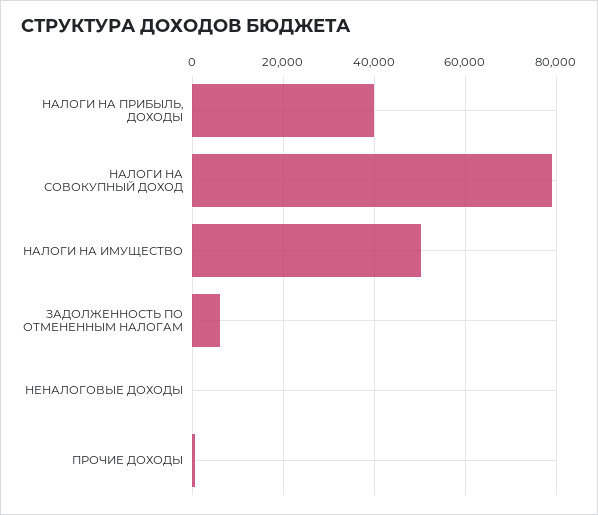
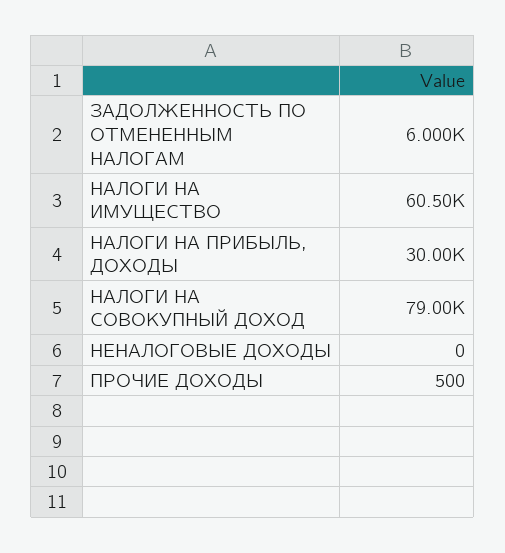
НАЛОГИ НА ПРИБЫЛЬ, ДОХОДЫ: 40000 -> 30000
НАЛОГИ НА ИМУЩЕСТВО: 50000 -> 60500

